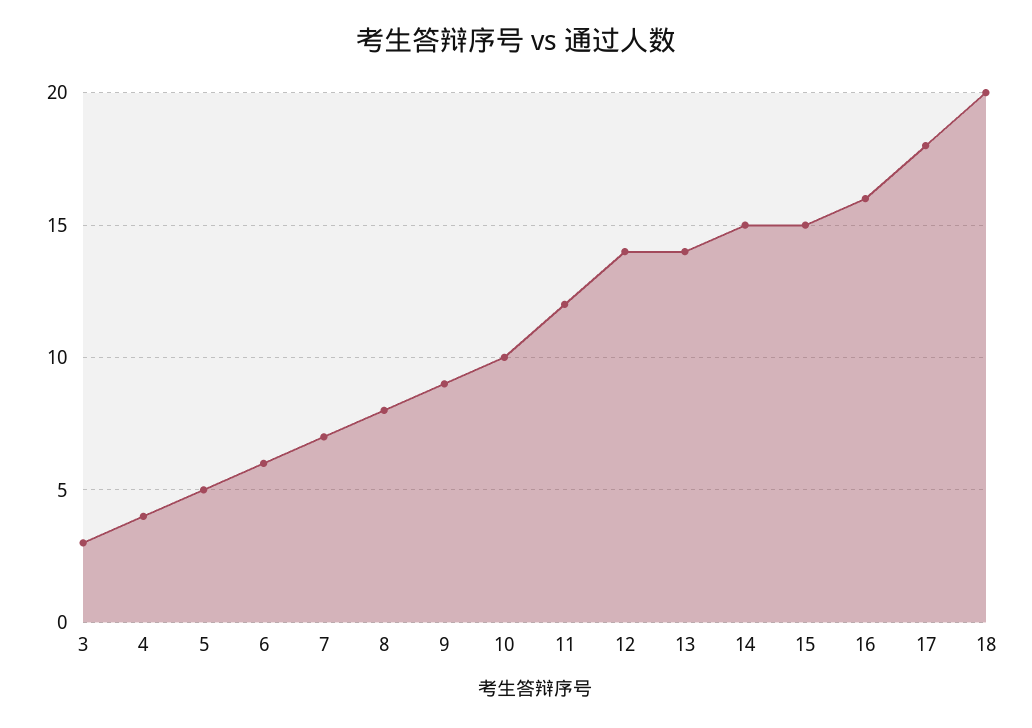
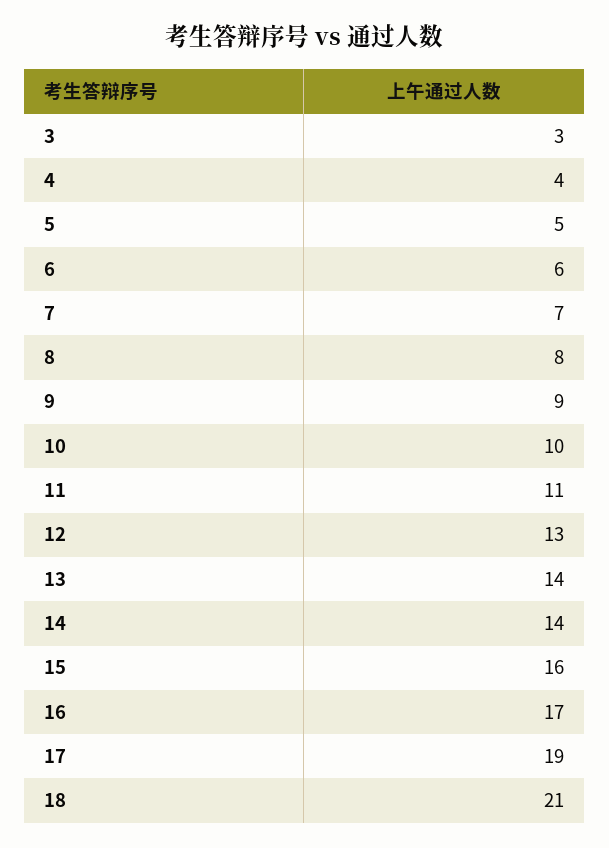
11: 12 -> 11
12: 14 -> 13
14: 15 -> 14
15: 15 -> 16
16: 16 -> 17
17: 18 -> 19
18: 20 -> 21

